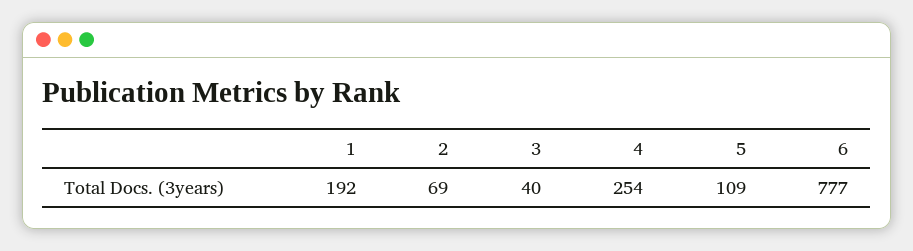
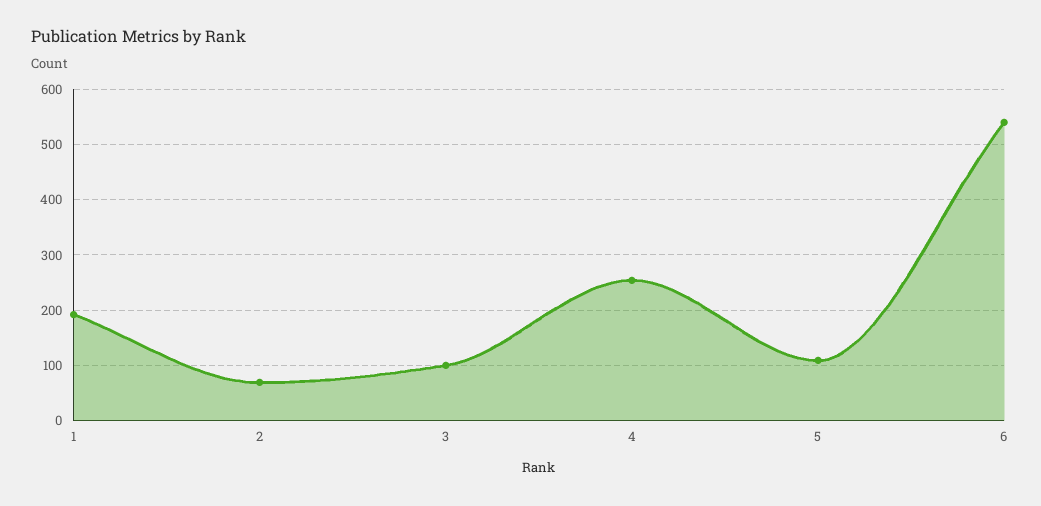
3: 40 -> 100
6: 777 -> 540

